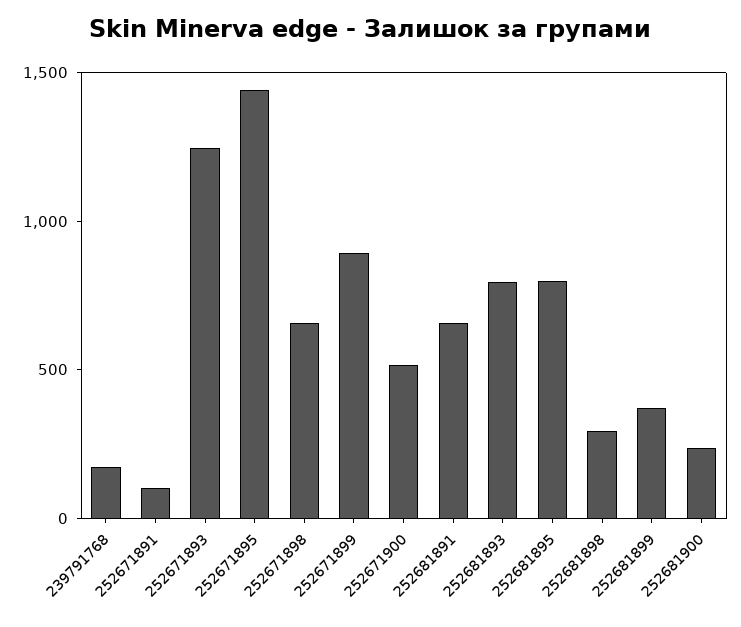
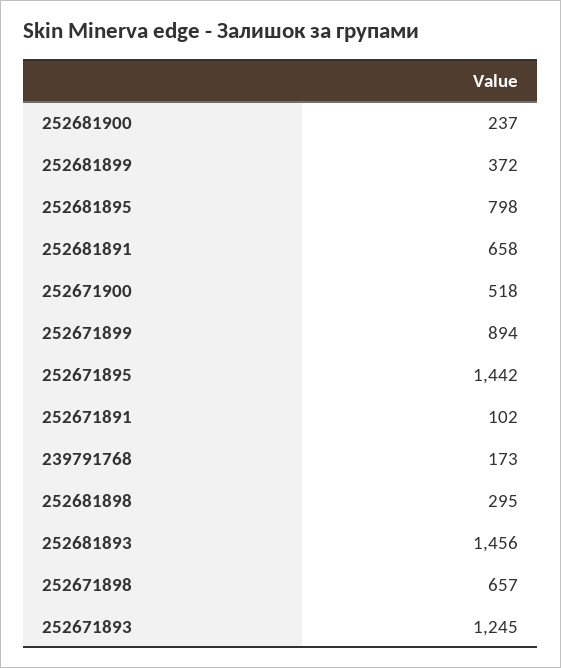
252681893: 800 -> 1456

